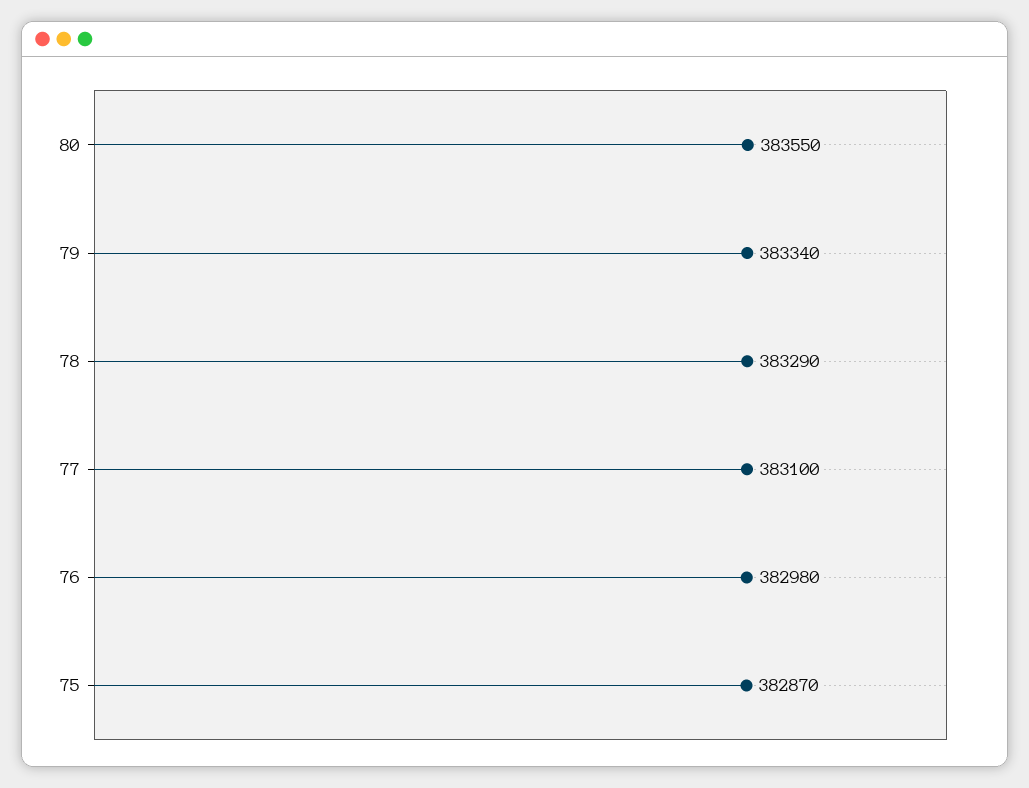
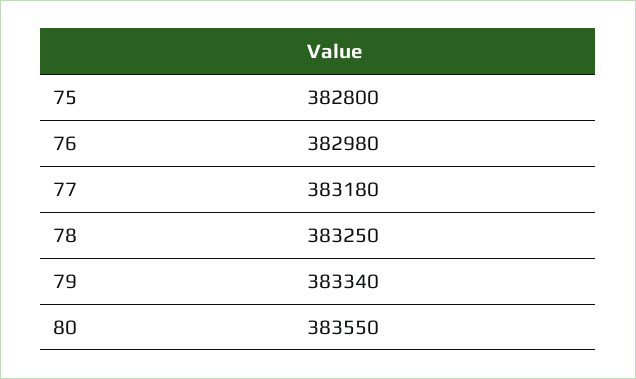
78: 383290 -> 383250
77: 383100 -> 383180
75: 382870 -> 382800

